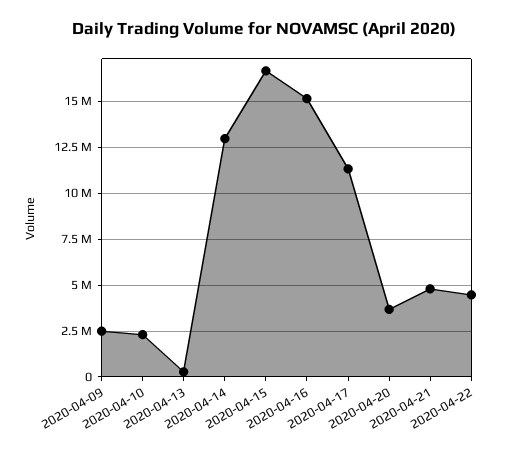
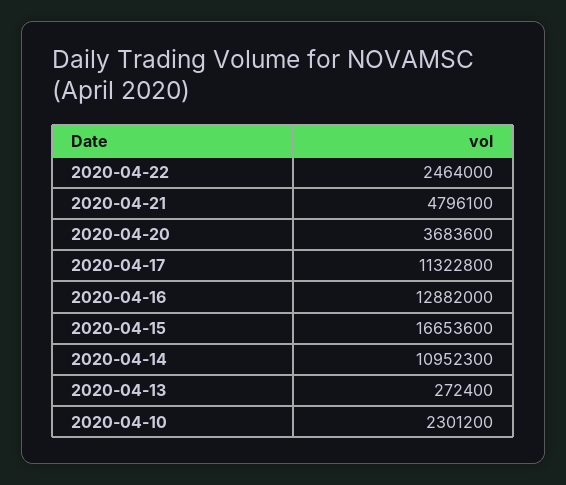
2020-04-09: 2500000 -> none
2020-04-14: 13000000 -> 10952300
2020-04-16: 15000000 -> 12882000
2020-04-22: 4500000 -> 2464000

